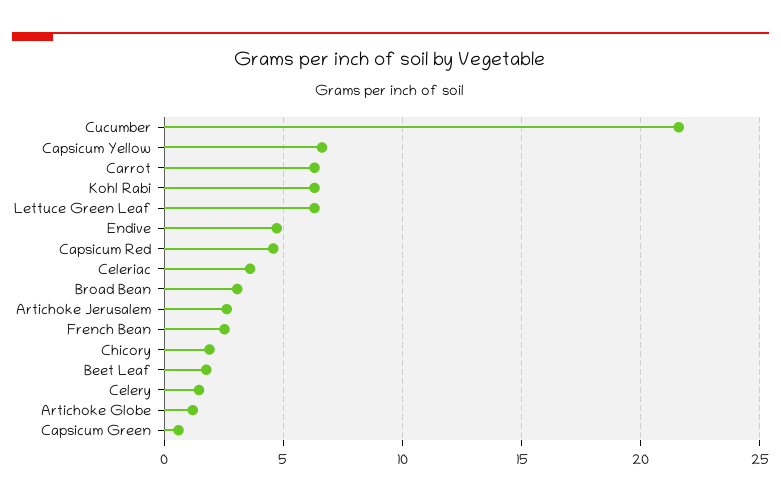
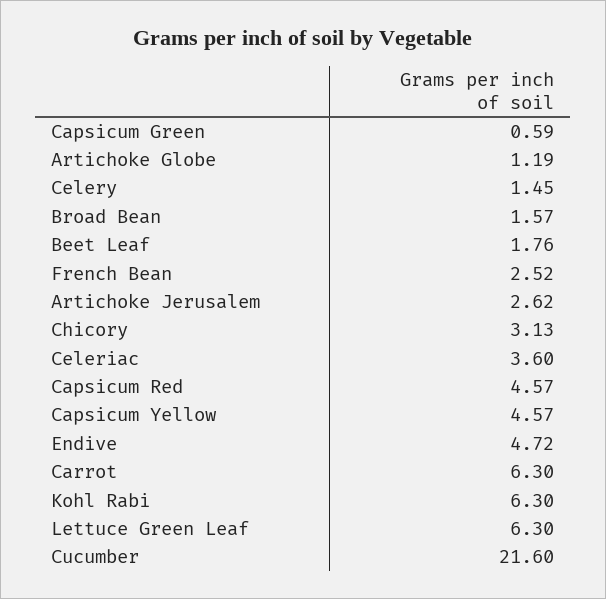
Capsicum Yellow: 6.5 -> 4.57
Broad Bean: 3 -> 1.57
Chicory: 2 -> 3.13

